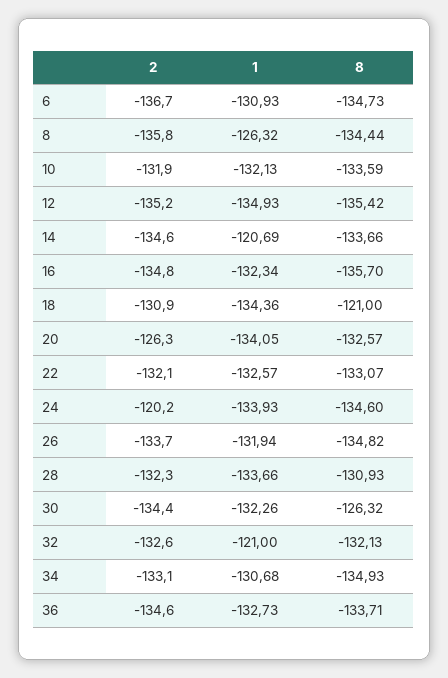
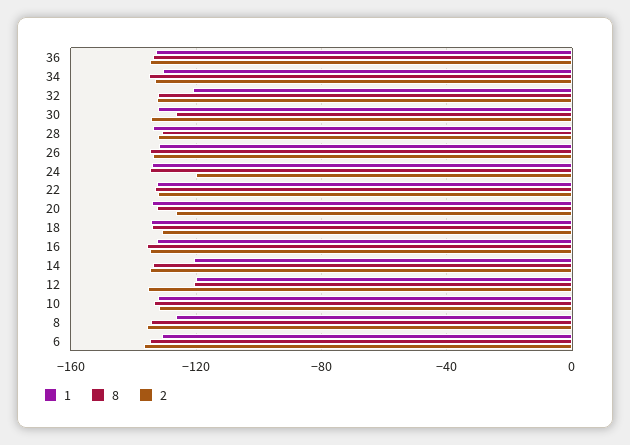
1, 12: -134.93 -> -120
8, 12: -135.42 -> -120
8, 18: -121 -> -135

